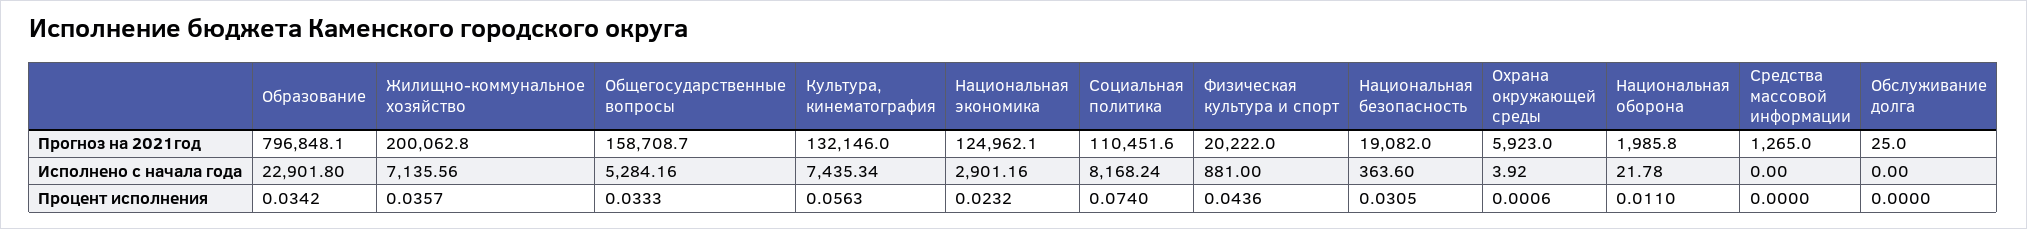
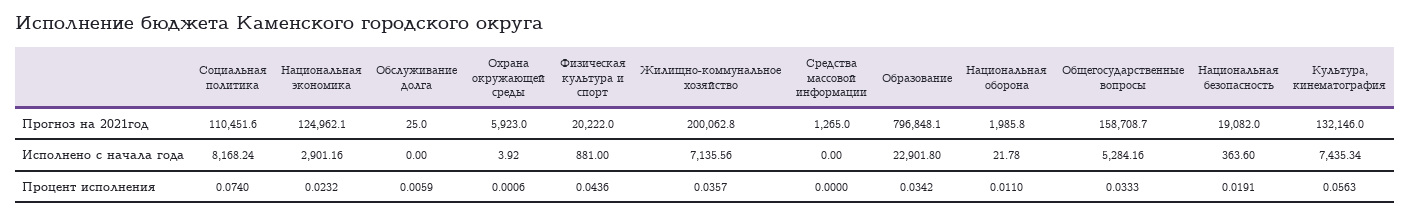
Национальная безопасность, Процент исполнения: 0.0305 -> 0.0191
Обслуживание долга, Процент исполнения: 0 -> 0.0059

